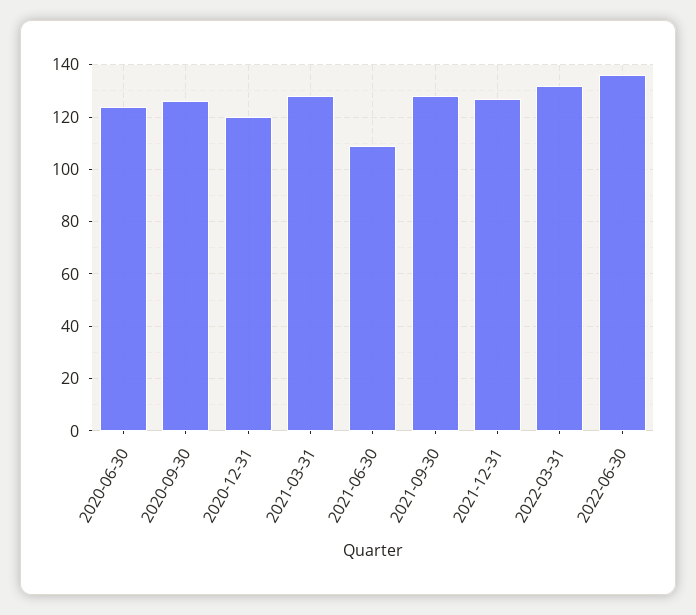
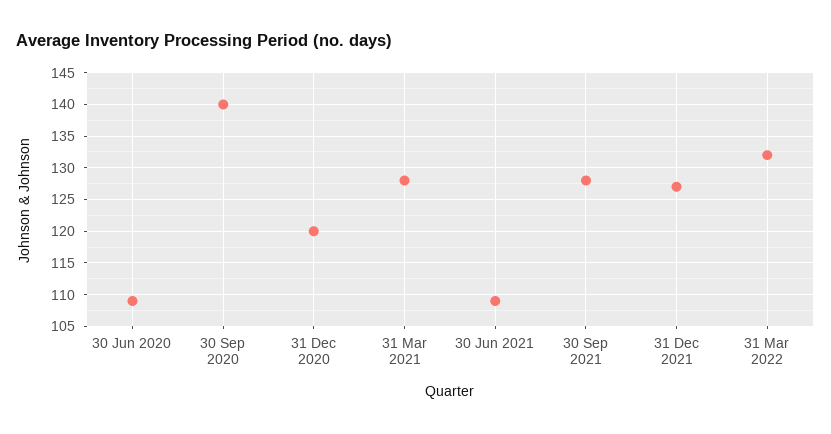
2020-06-30: 125 -> 109
2020-09-30: 125 -> 140
2022-06-30: 135 -> none

